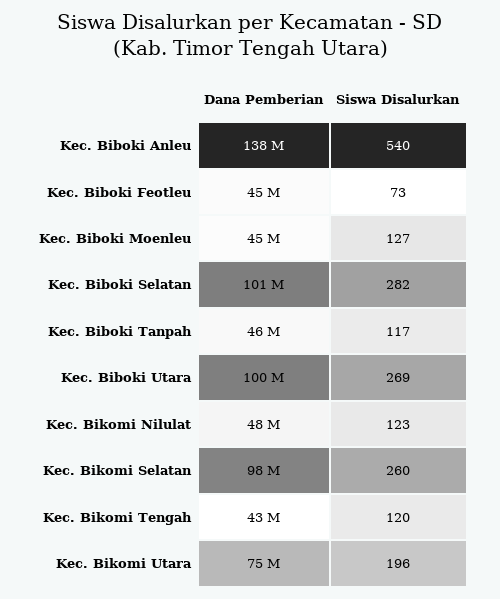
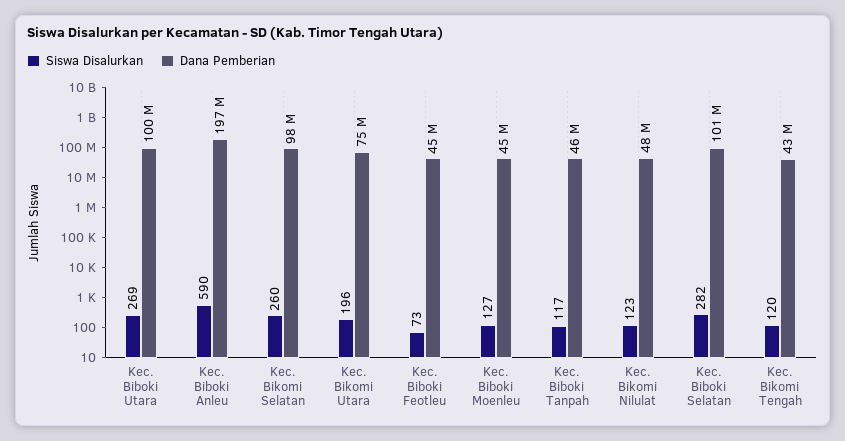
Dana Pemberian, Kec. Biboki Anleu: 138000000 -> 197000000
Siswa Disalurkan, Kec. Biboki Anleu: 540 -> 590

